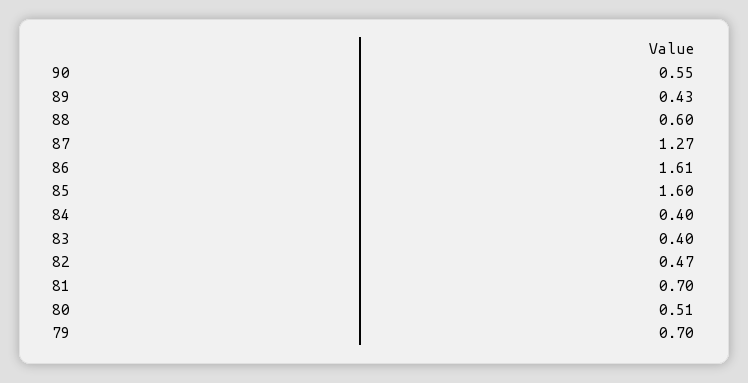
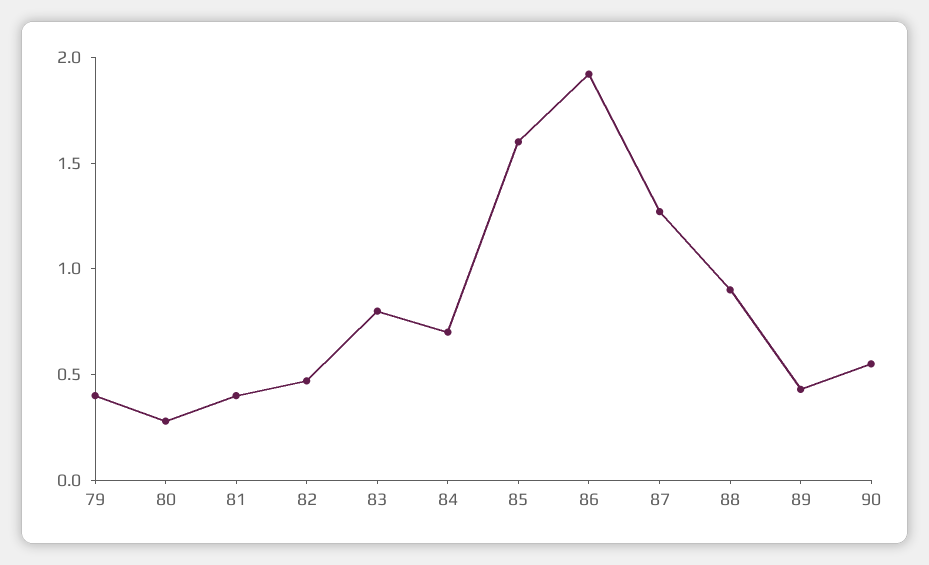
88: 0.6 -> 0.9
86: 1.61 -> 1.9
84: 0.4 -> 0.7
83: 0.4 -> 0.8
81: 0.7 -> 0.4
80: 0.51 -> 0.3
79: 0.7 -> 0.4

